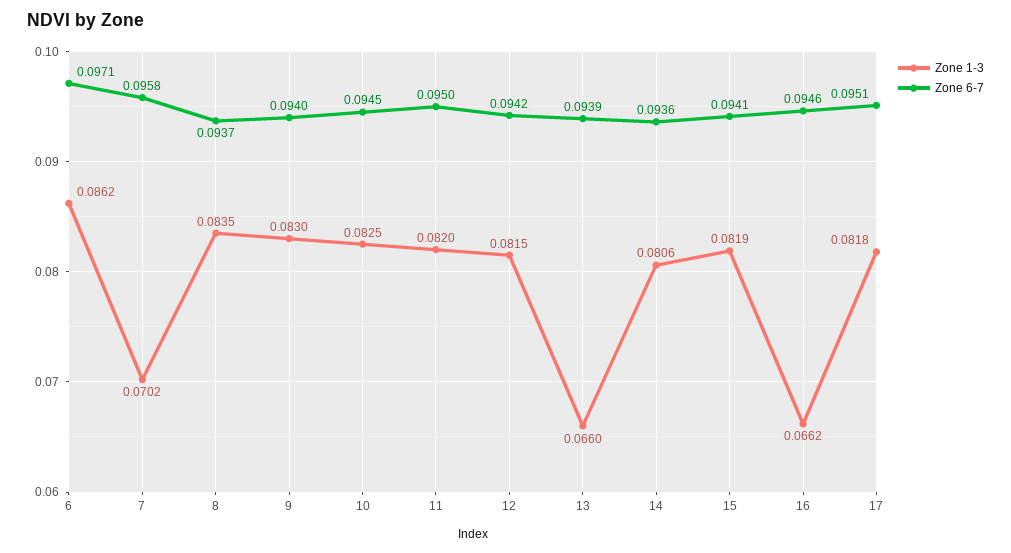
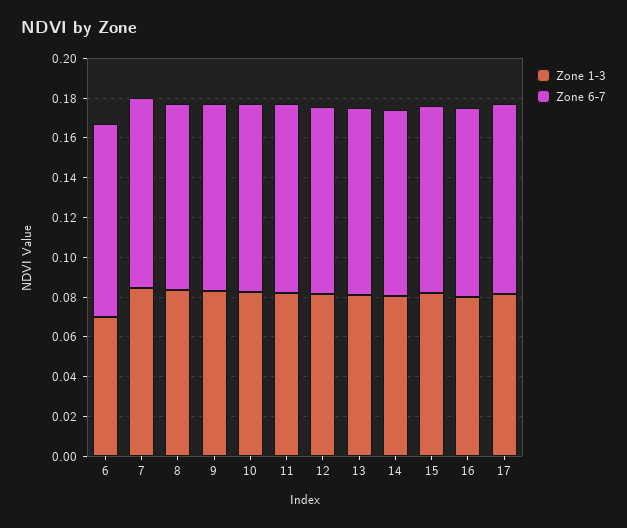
Zone 1-3, 6: 0.0862 -> 0.07
Zone 1-3, 7: 0.0702 -> 0.085
Zone 1-3, 13: 0.066 -> 0.08
Zone 1-3, 16: 0.0662 -> 0.08

